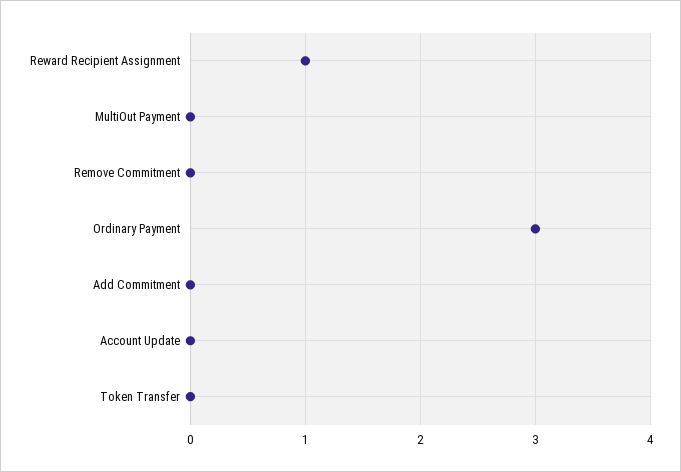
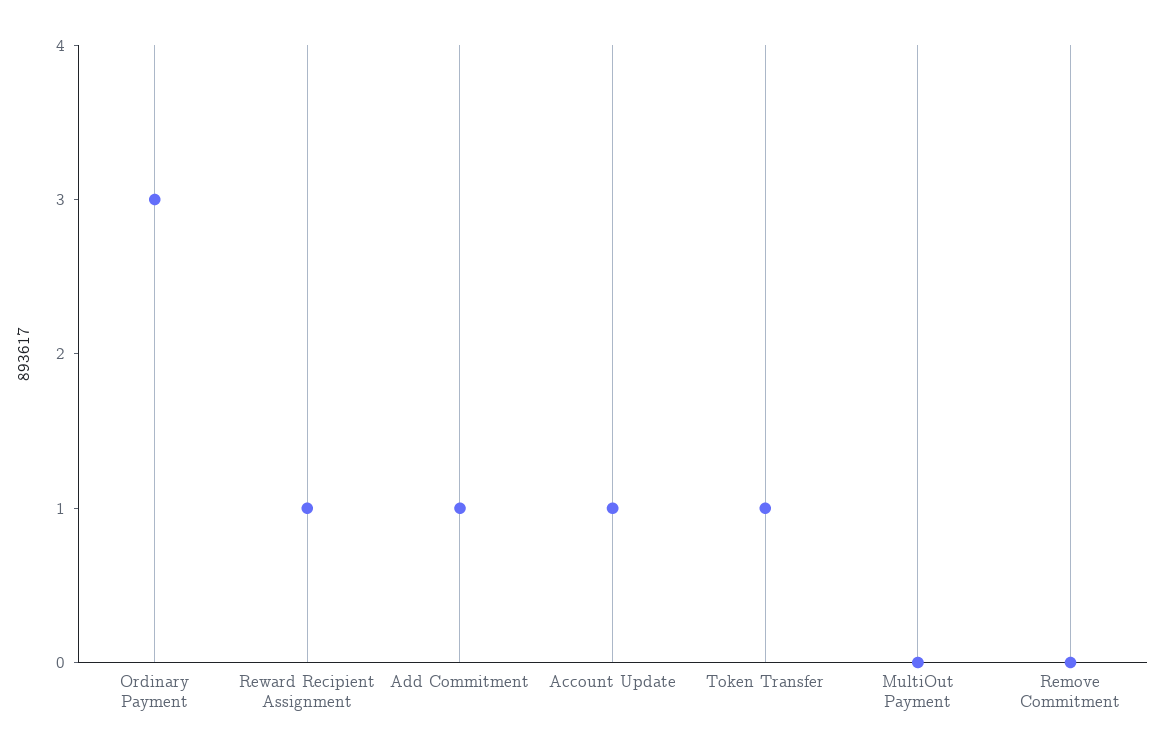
Add Commitment: 0 -> 1
Account Update: 0 -> 1
Token Transfer: 0 -> 1

